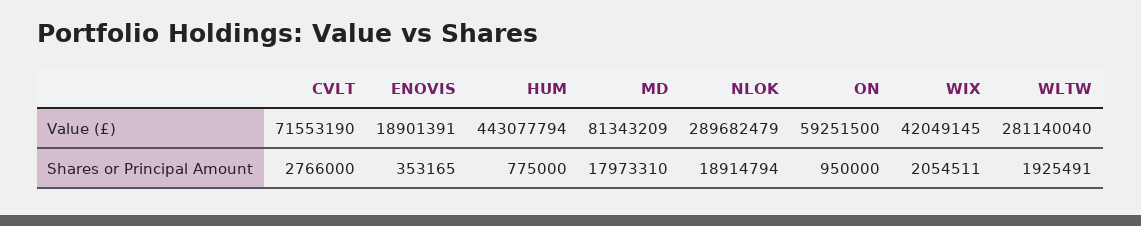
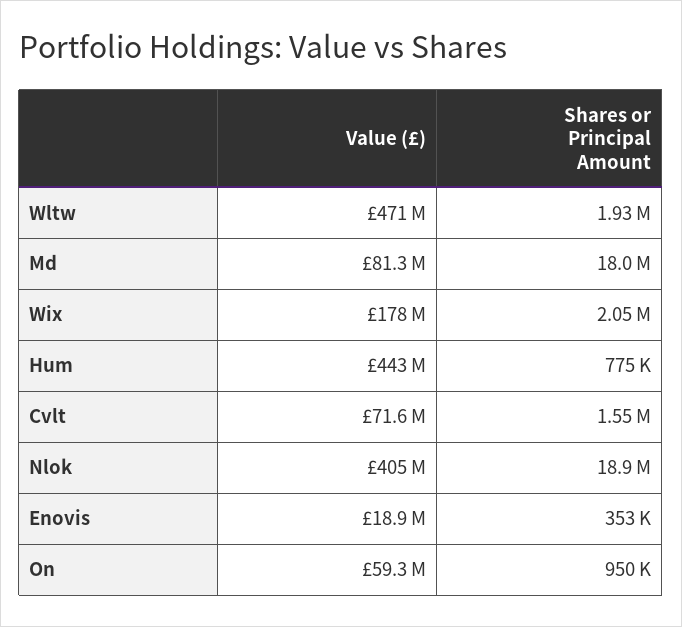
NLOK, Value (£): 289682479 -> 405000000
WIX, Value (£): 42049145 -> 178000000
WLTW, Value (£): 281140040 -> 471000000
CVLT, Shares or Principal Amount: 2766000 -> 1550000

